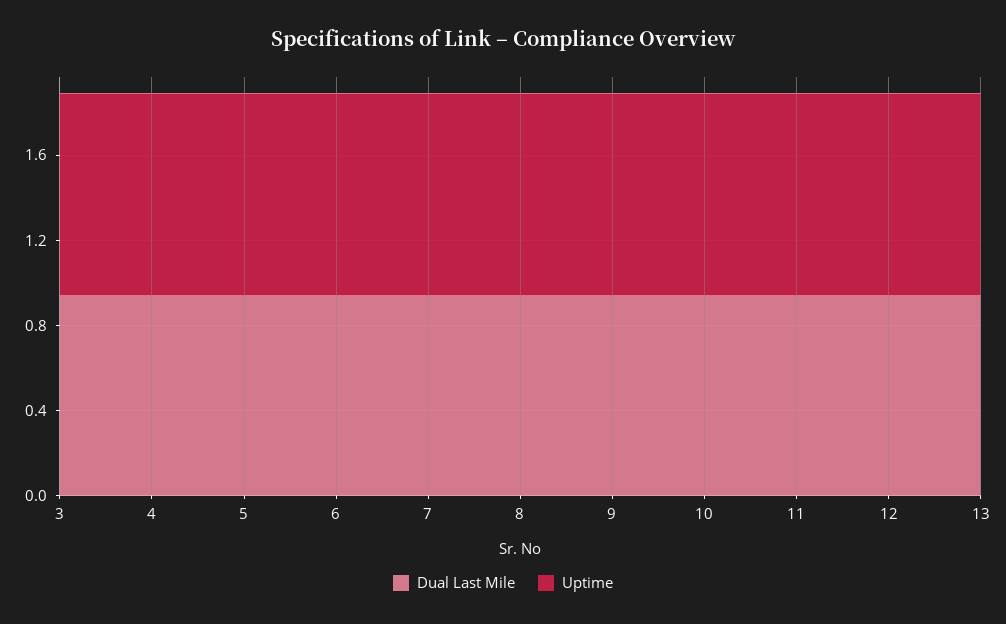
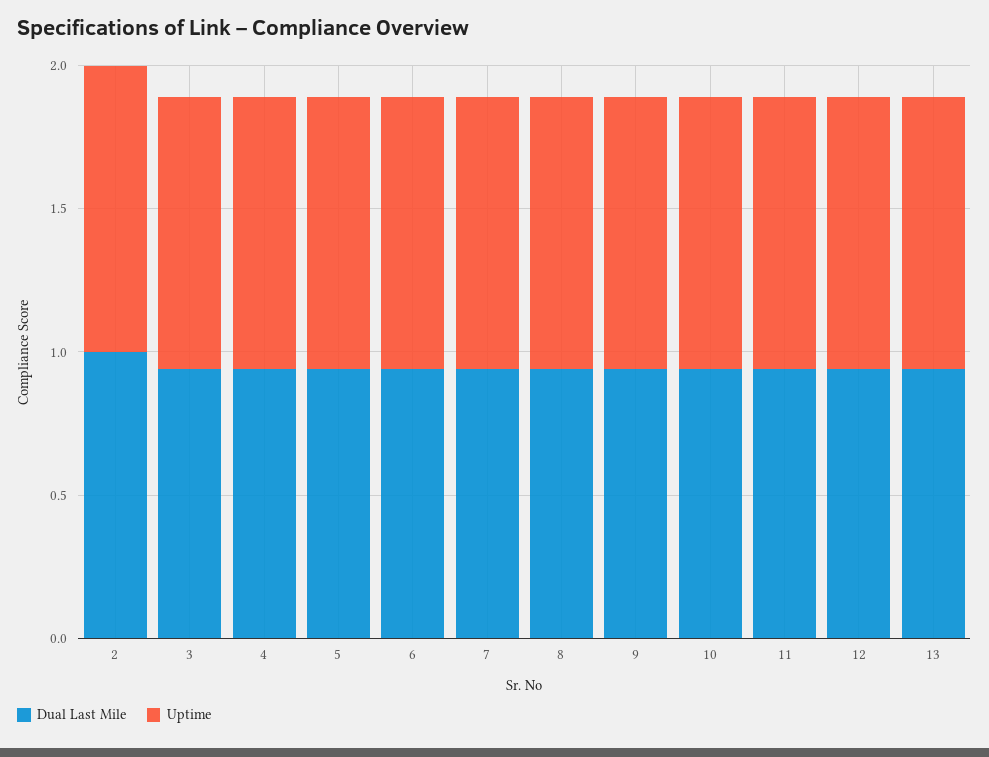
Dual Last Mile, 2: none -> 1
Uptime, 2: none -> 1

